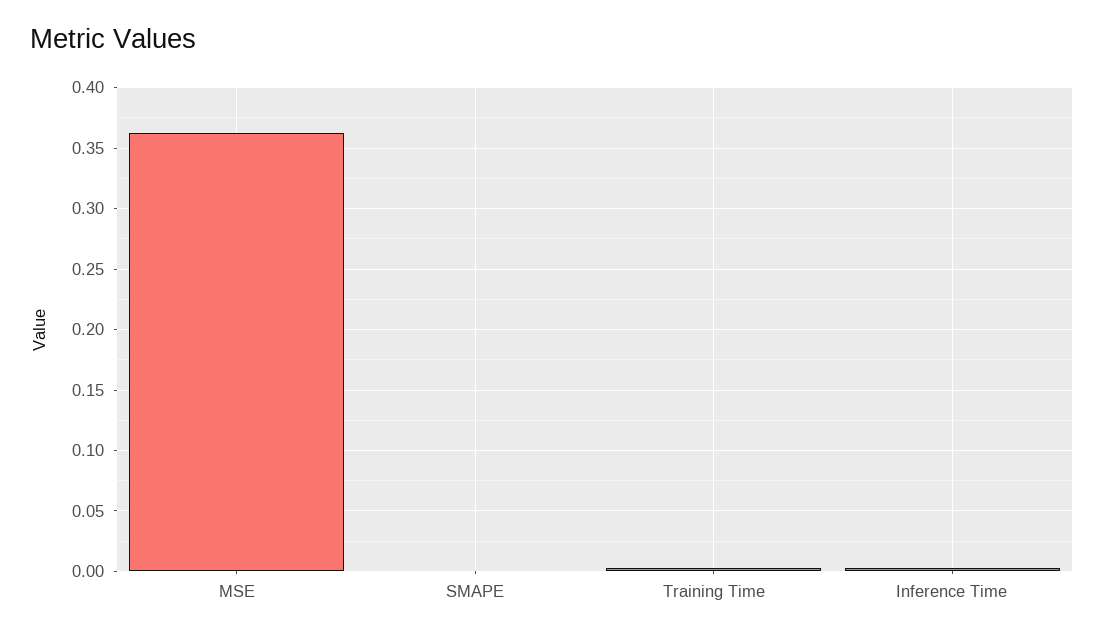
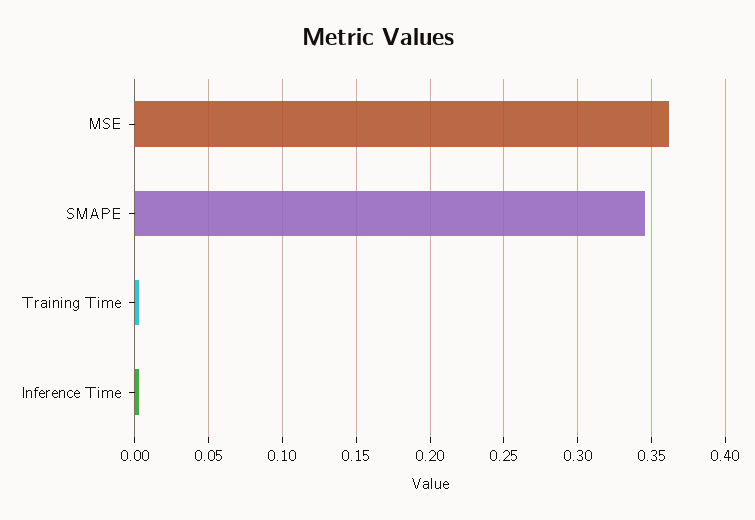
SMAPE: 0 -> 0.345

